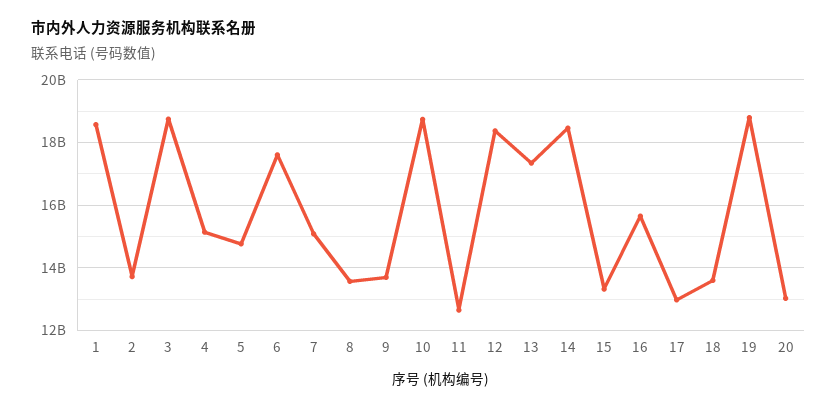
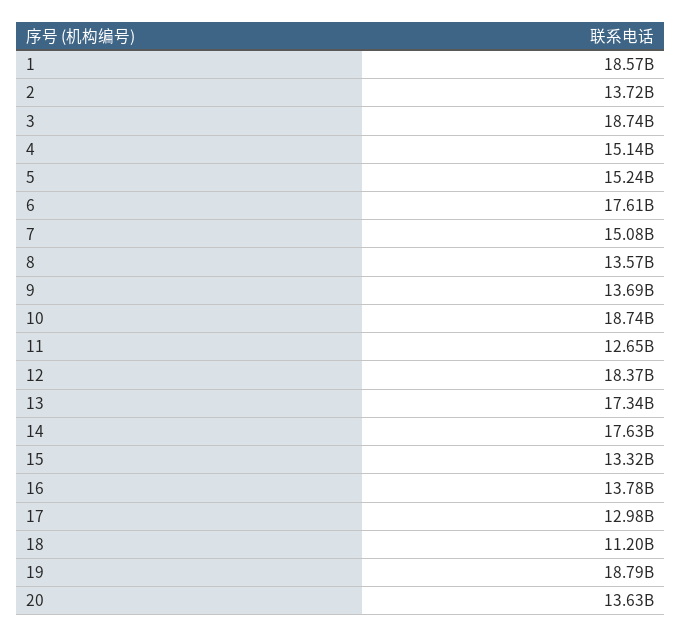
5: 14800000000 -> 15240000000
14: 18400000000 -> 17630000000
16: 15600000000 -> 13780000000
18: 13600000000 -> 11200000000
20: 13000000000 -> 13630000000

